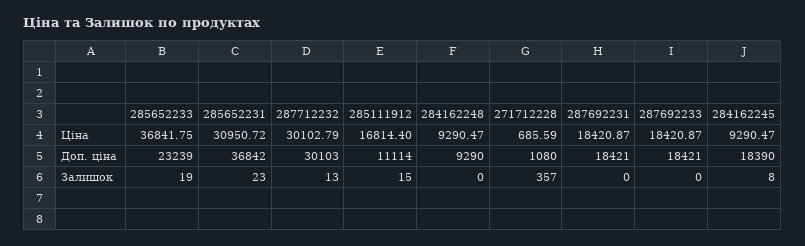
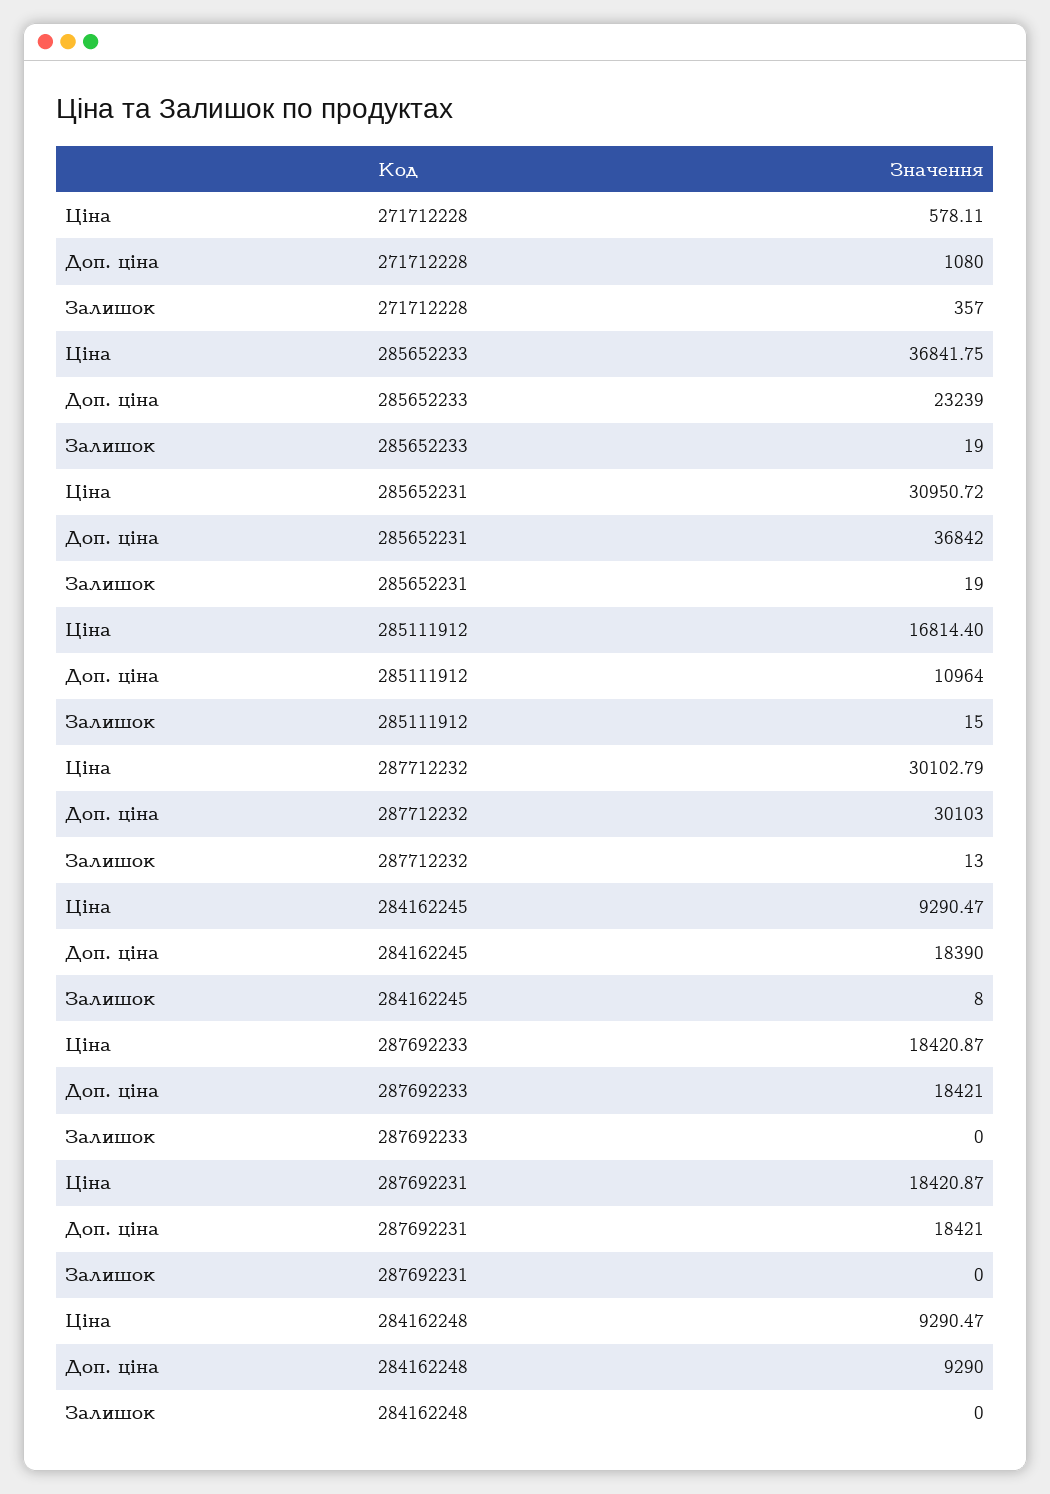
271712228, Ціна: 685.59 -> 578.11
285111912, Доп. ціна: 11114 -> 10964
285652231, Залишок: 23 -> 19

